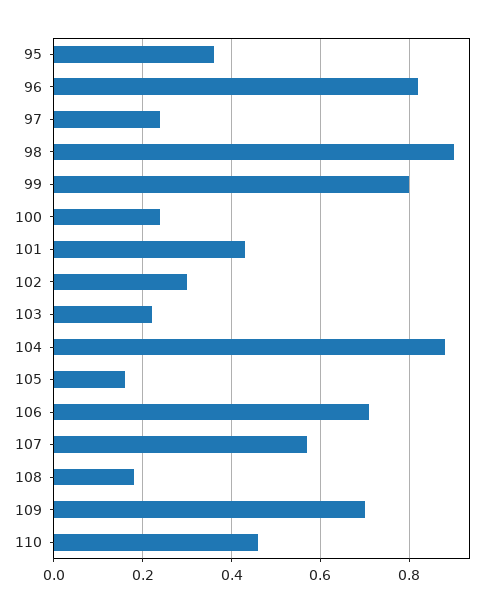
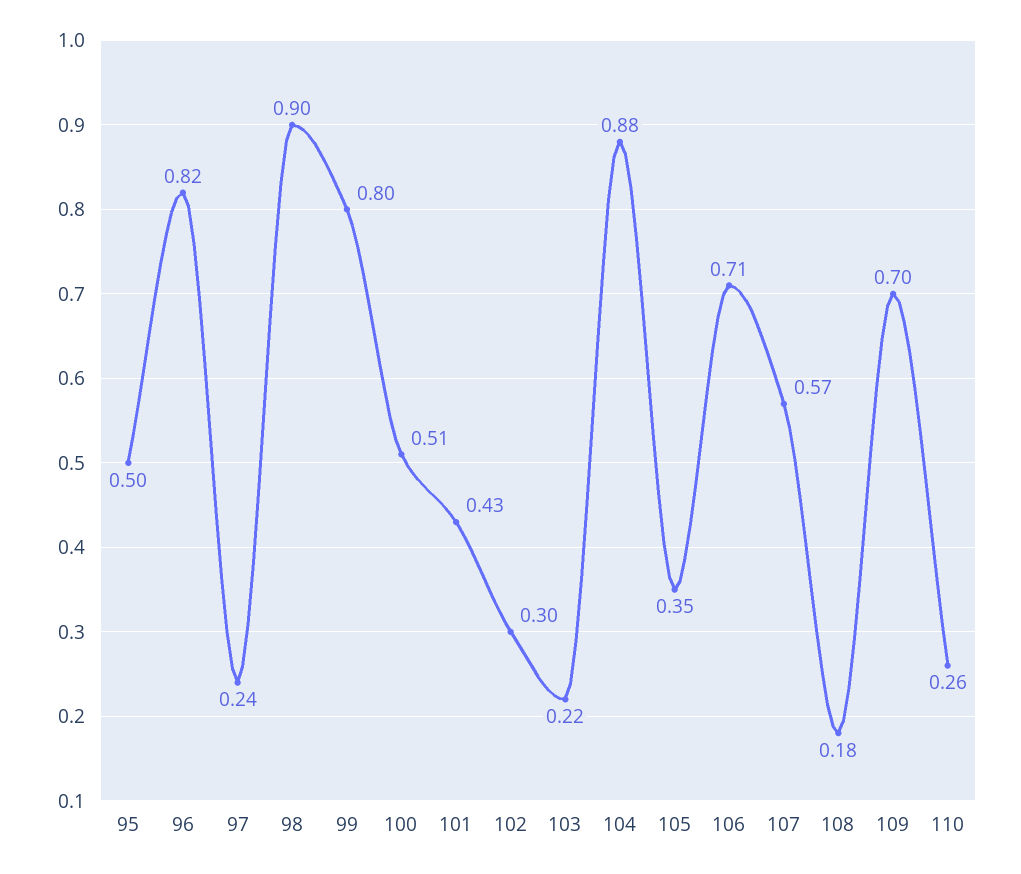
95: 0.35 -> 0.5
100: 0.25 -> 0.51
105: 0.15 -> 0.35
110: 0.45 -> 0.26

